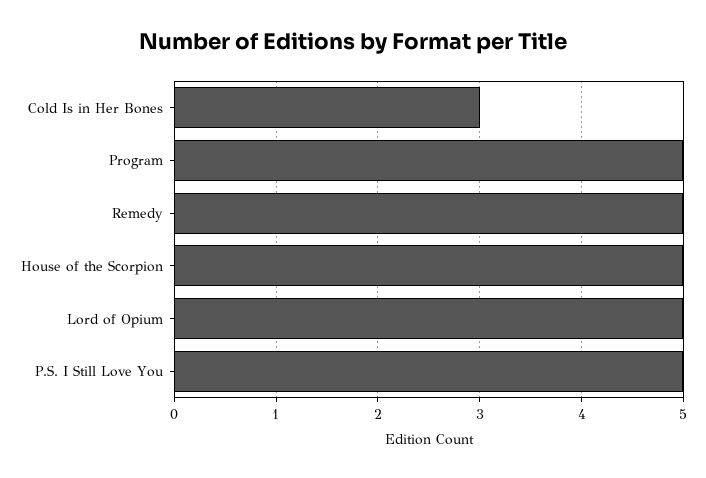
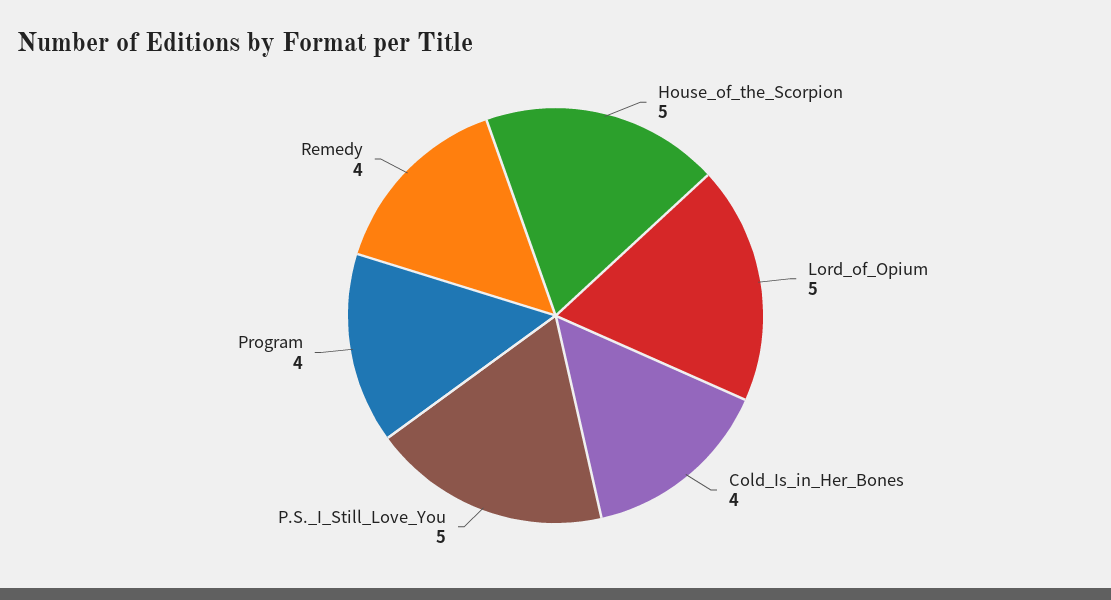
Cold Is in Her Bones: 3 -> 4
Program: 5 -> 4
Remedy: 5 -> 4

